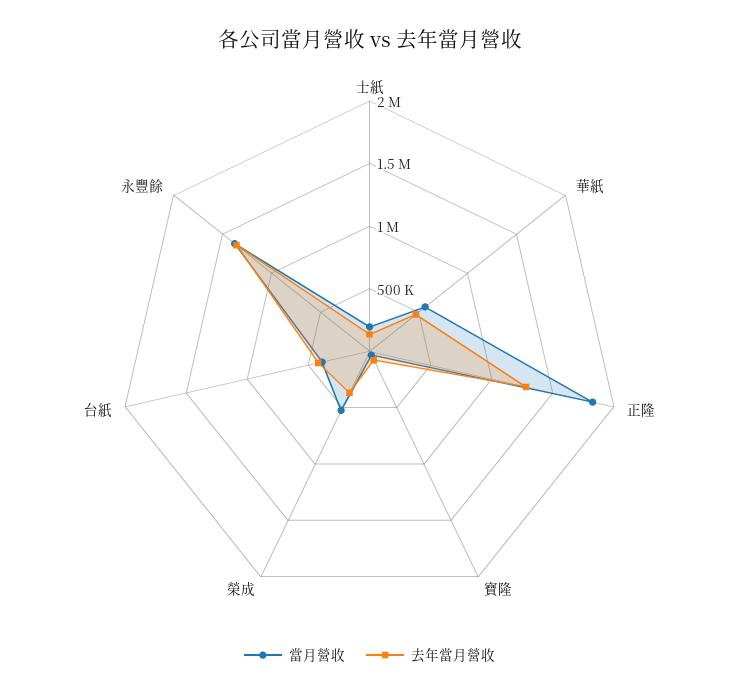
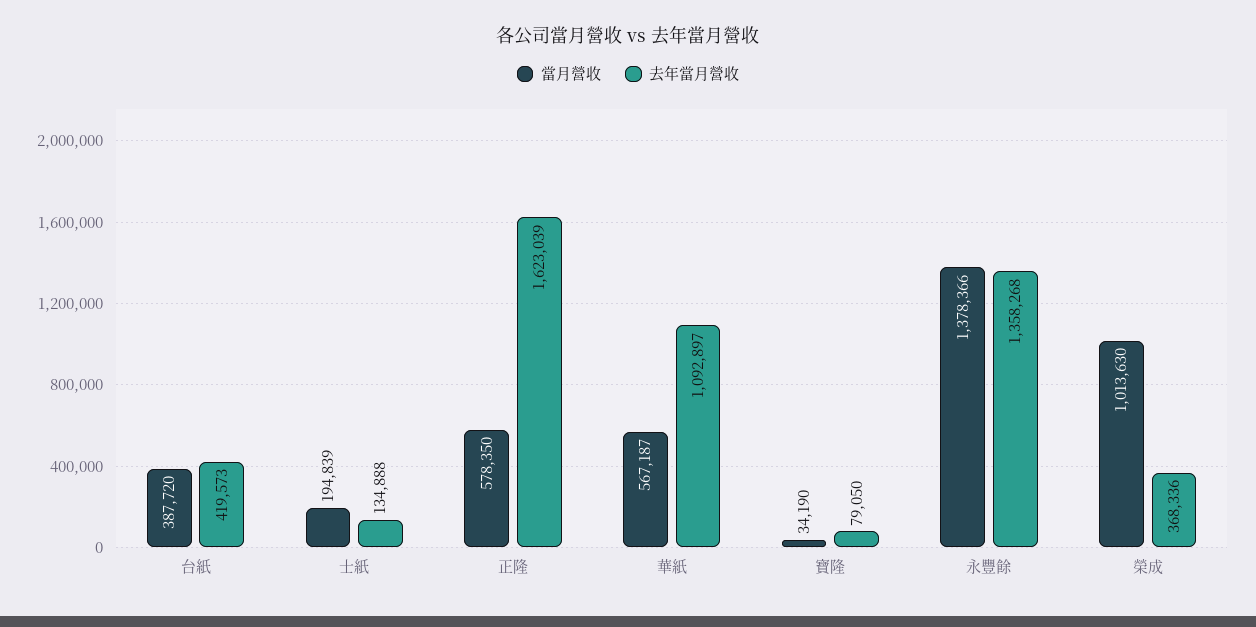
去年當月營收, 華紙: 500000 -> 1092897
當月營收, 正隆: 1800000 -> 578350
去年當月營收, 正隆: 1300000 -> 1623039
當月營收, 榮成: 500000 -> 1013630

